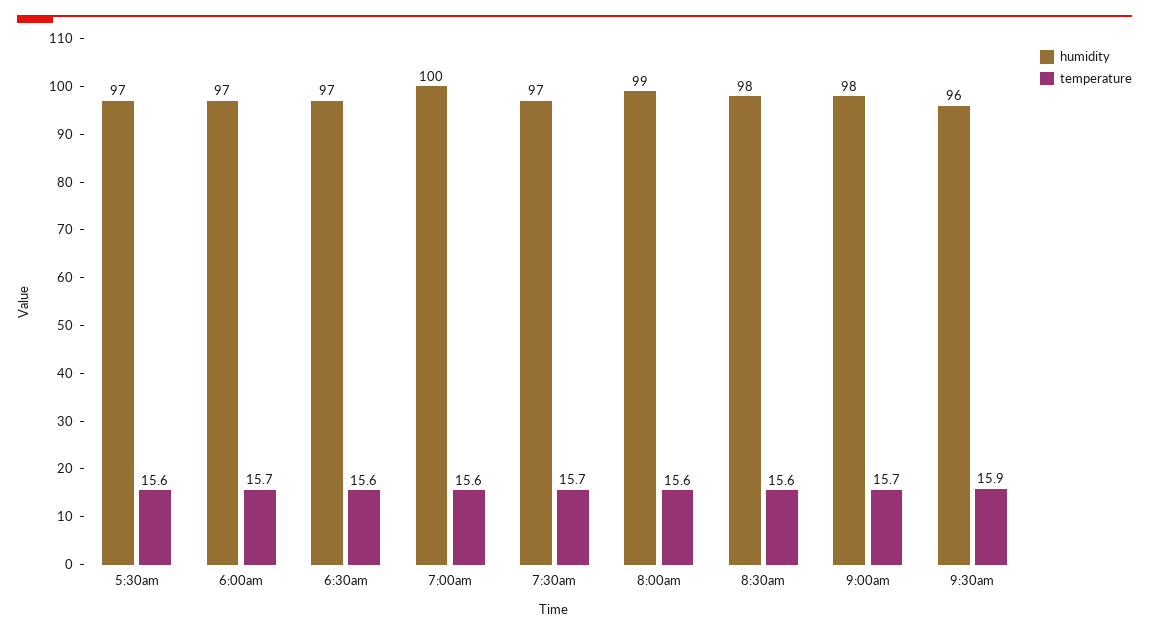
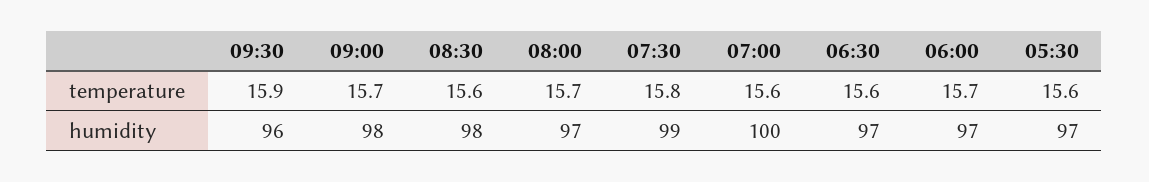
humidity, 7:30am: 97 -> 99
temperature, 7:30am: 15.7 -> 15.8
humidity, 8:00am: 99 -> 97
temperature, 8:00am: 15.6 -> 15.7

